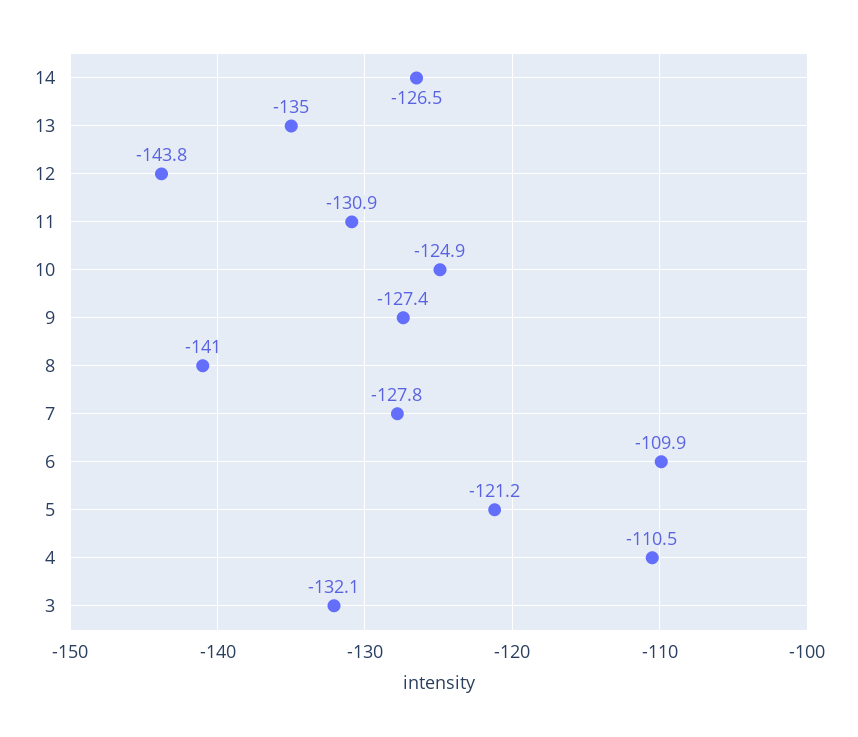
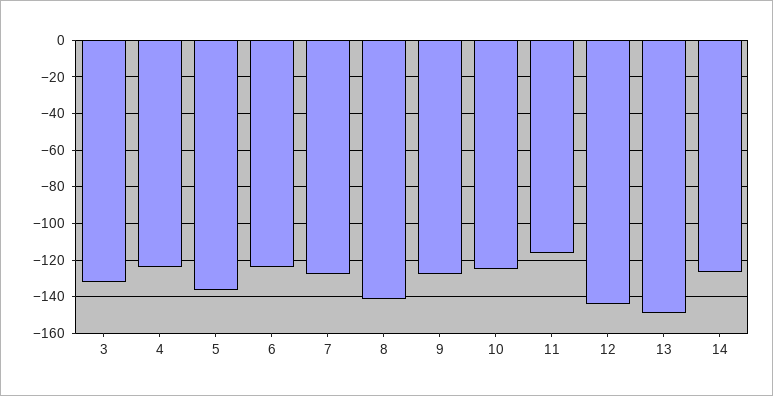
13: -135 -> -150
11: -130.9 -> -115
6: -109.9 -> -125
5: -121.2 -> -135
4: -110.5 -> -125

